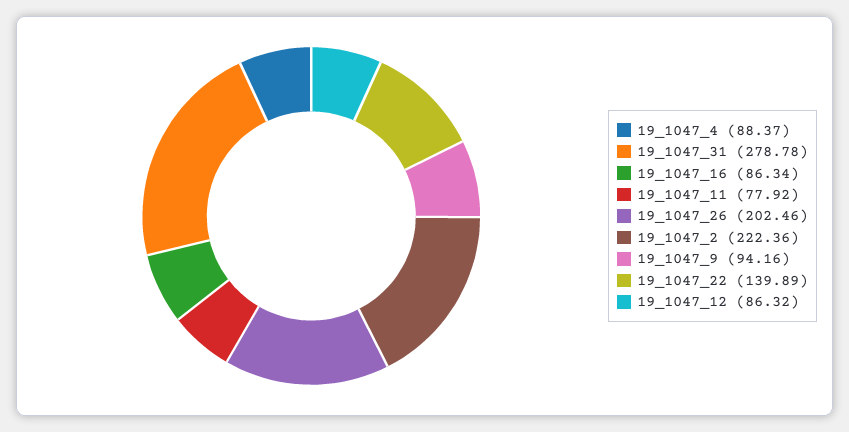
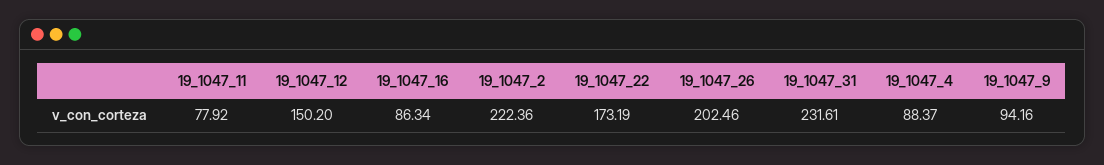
19_1047_31: 278.78 -> 231.61
19_1047_22: 139.89 -> 173.19
19_1047_12: 86.32 -> 150.2

